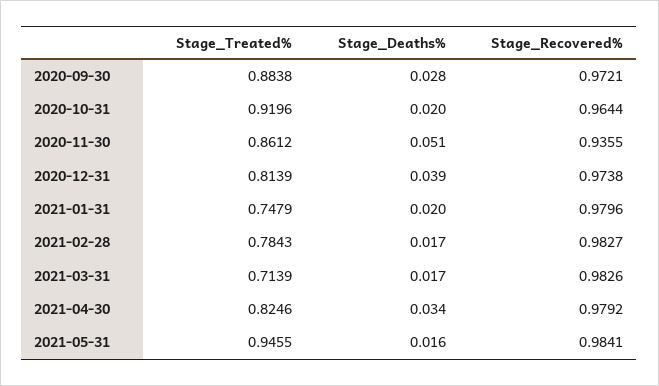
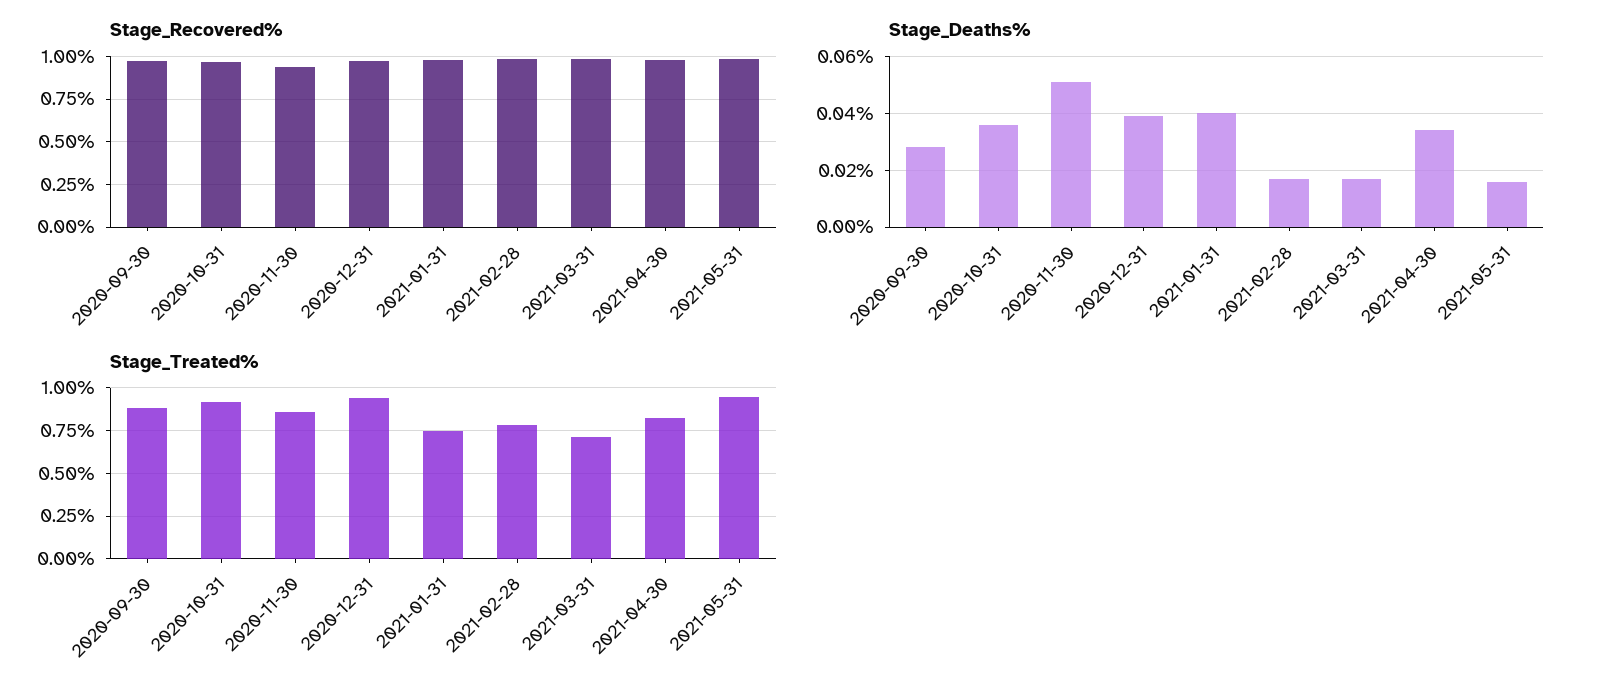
Stage_Deaths%, 2020-10-31: 0.02 -> 0.035
Stage_Treated%, 2020-12-31: 0.8139 -> 0.95
Stage_Deaths%, 2021-01-31: 0.02 -> 0.04

